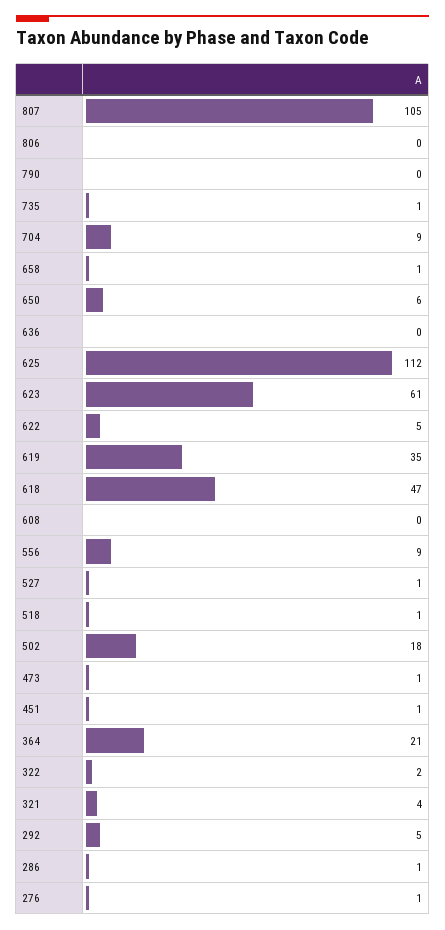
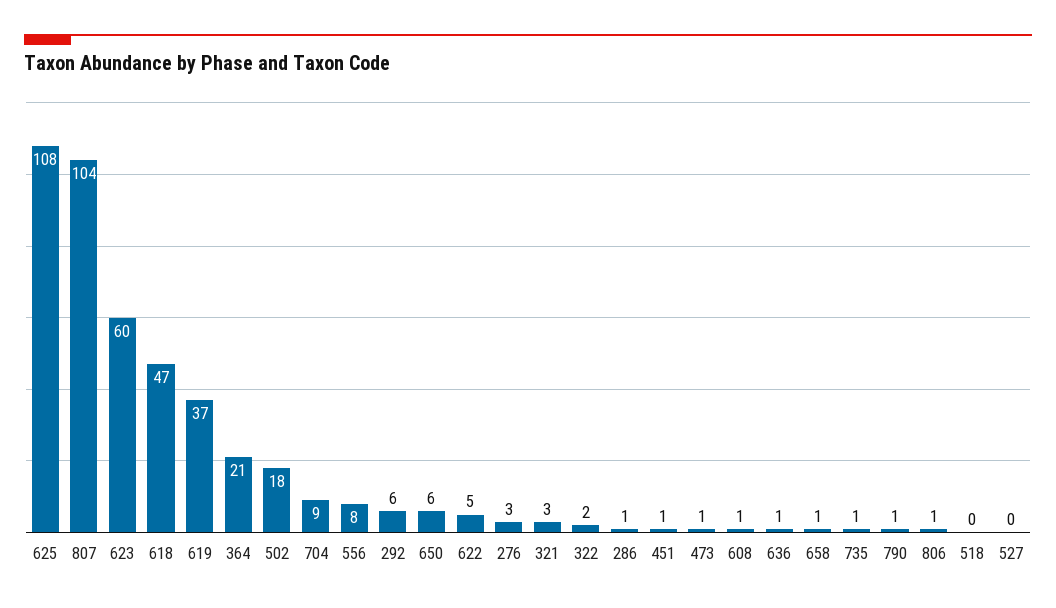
807: 105 -> 104
806: 0 -> 1
790: 0 -> 1
636: 0 -> 1
625: 112 -> 108
623: 61 -> 60
619: 35 -> 37
608: 0 -> 1
556: 9 -> 8
527: 1 -> 0
518: 1 -> 0
321: 4 -> 3
292: 5 -> 6
276: 1 -> 3

